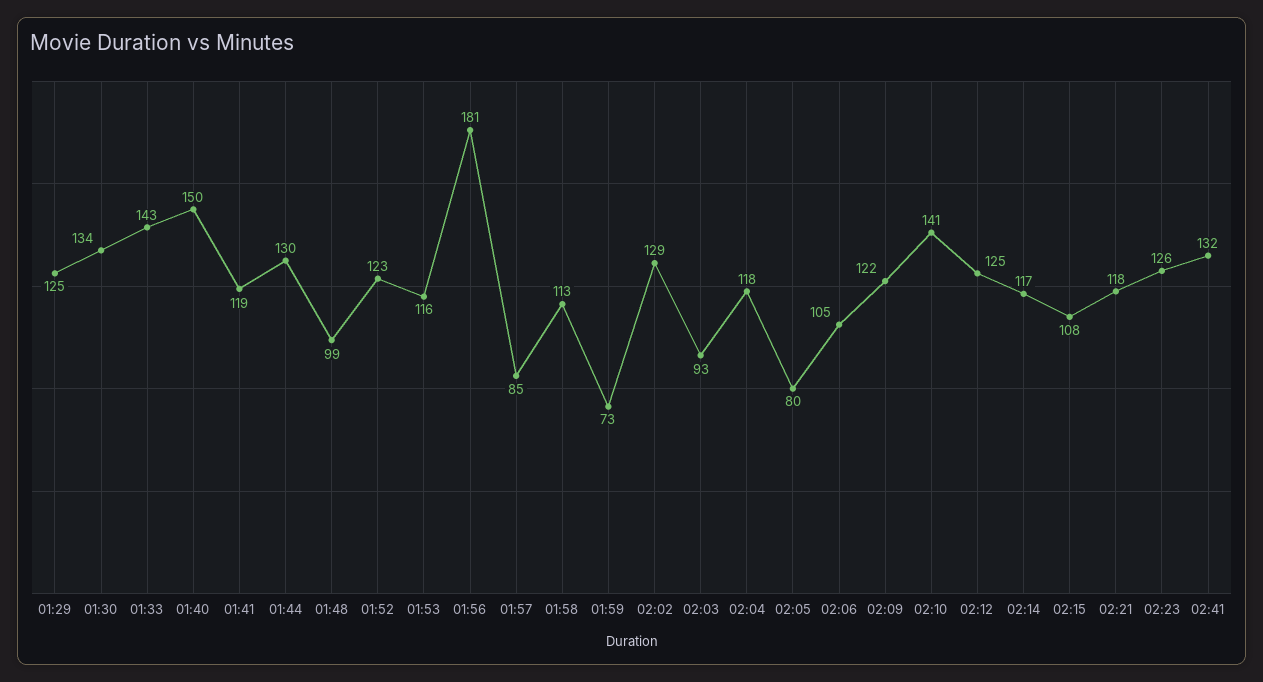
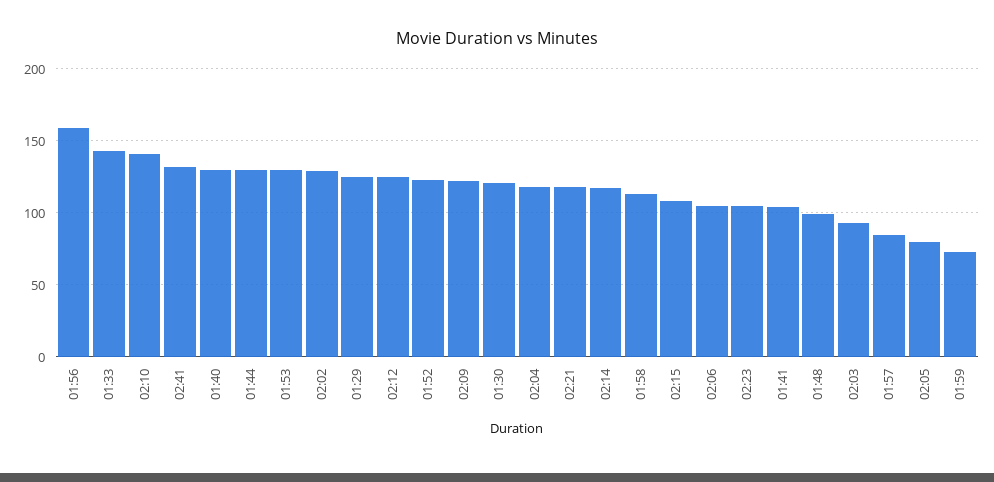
01:30: 134 -> 120
01:40: 150 -> 130
01:41: 119 -> 105
01:53: 116 -> 130
01:56: 181 -> 160
02:23: 126 -> 105

